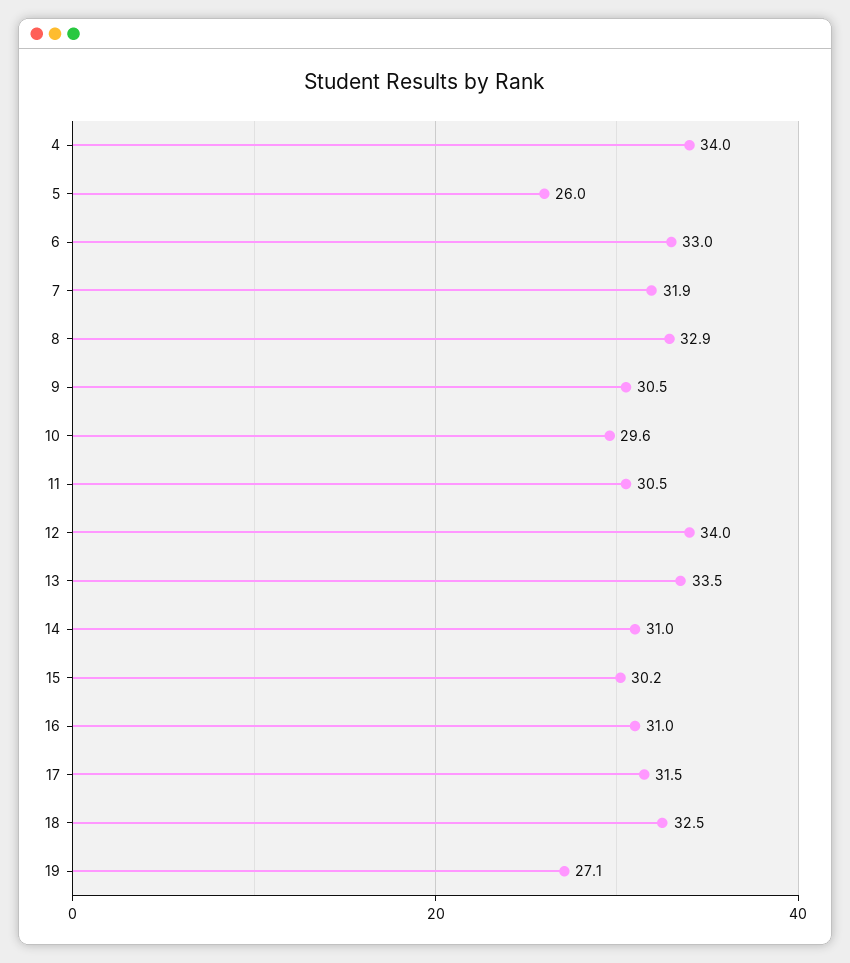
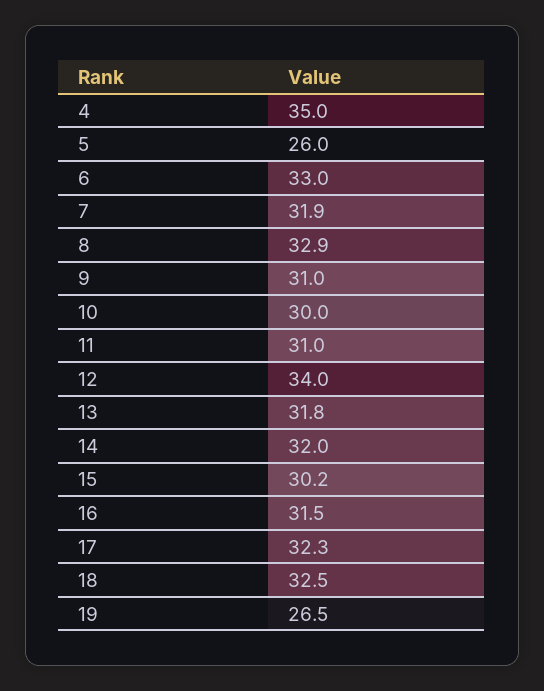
4: 34 -> 35
9: 30.5 -> 31
10: 29.6 -> 30
11: 30.5 -> 31
13: 33.5 -> 31.8
14: 31 -> 32
16: 31 -> 31.5
17: 31.5 -> 32.3
19: 27.1 -> 26.5

